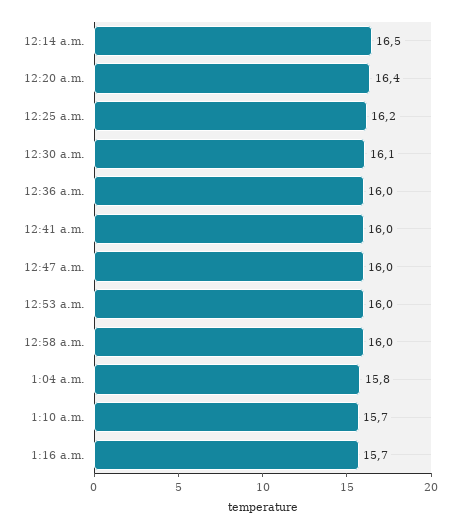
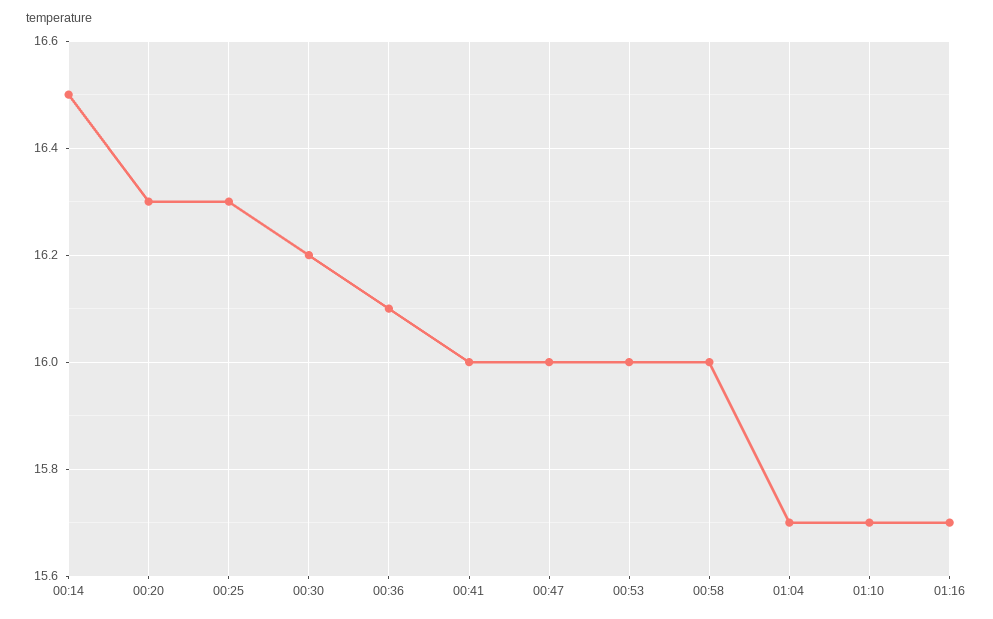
12:20 a.m.: 16.4 -> 16.3
12:25 a.m.: 16.2 -> 16.3
12:30 a.m.: 16.1 -> 16.2
12:36 a.m.: 16 -> 16.1
1:04 a.m.: 15.8 -> 15.7

